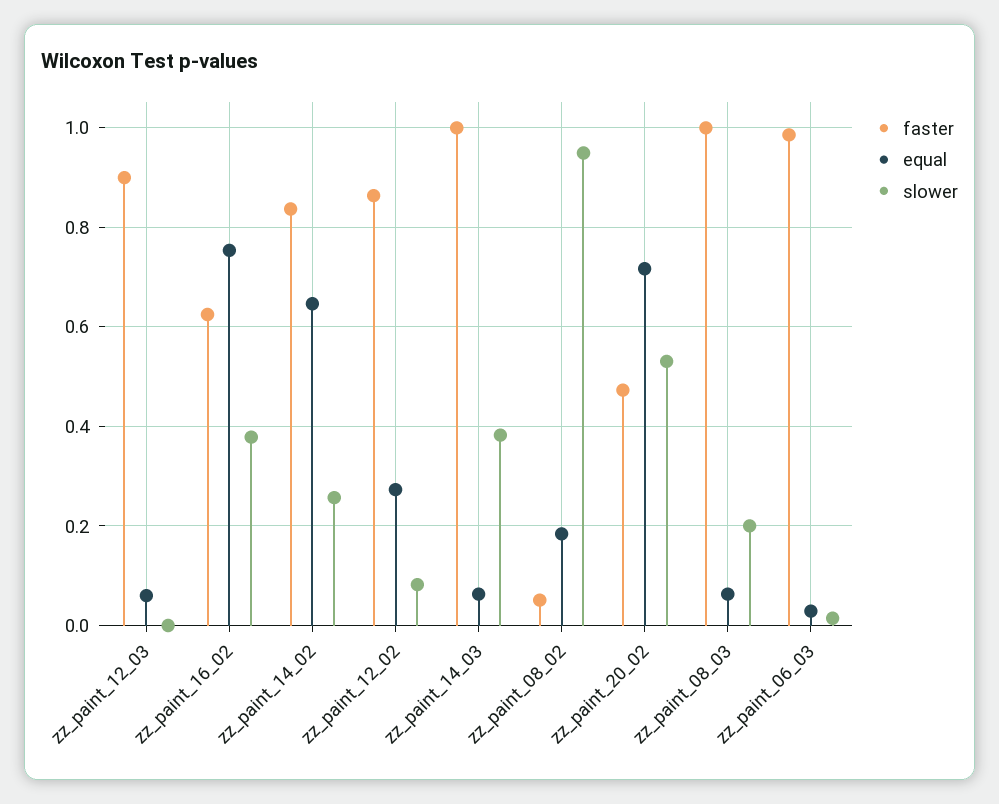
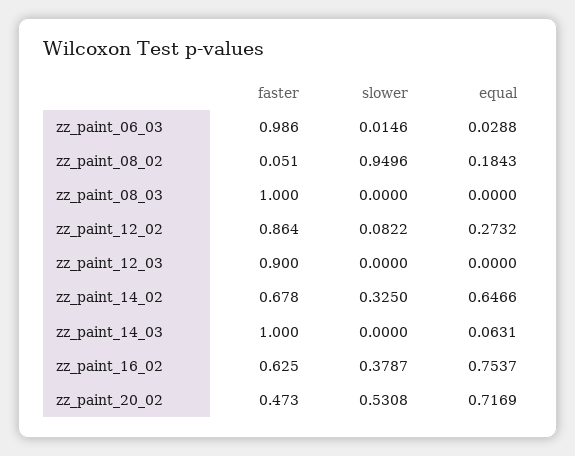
equal, zz_paint_12_03: 0.06 -> 0
faster, zz_paint_14_02: 0.84 -> 0.678
slower, zz_paint_14_02: 0.26 -> 0.325
slower, zz_paint_14_03: 0.38 -> 0
equal, zz_paint_08_03: 0.06 -> 0
slower, zz_paint_08_03: 0.2 -> 0

